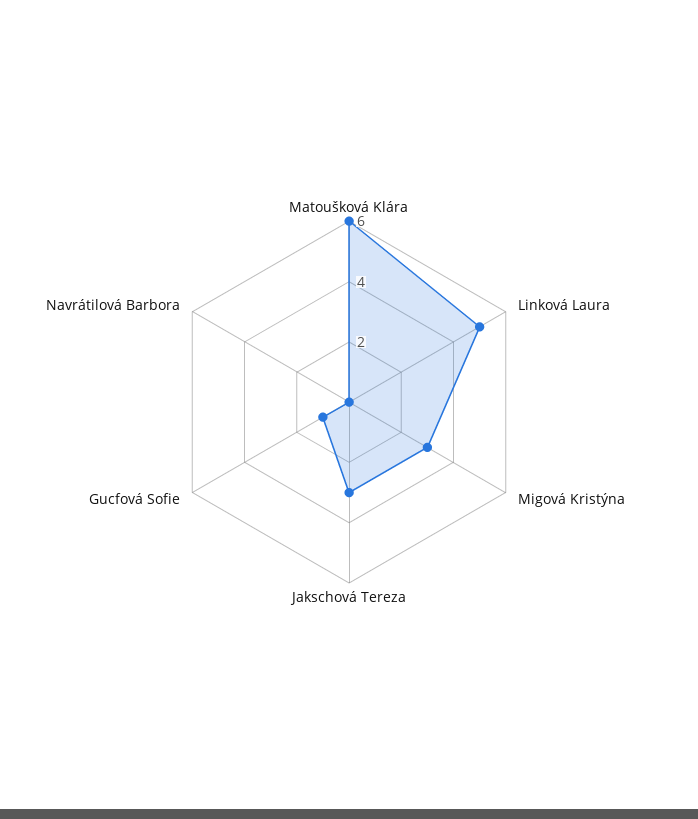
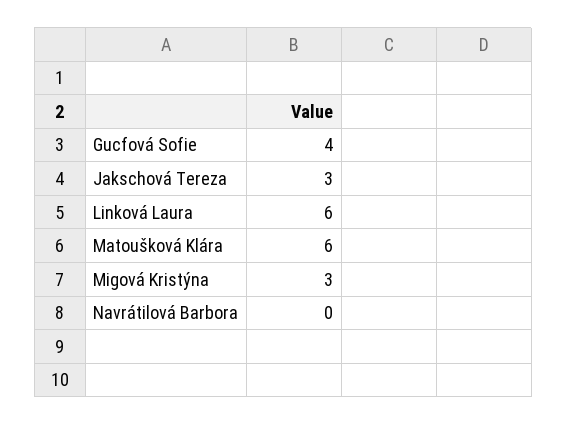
Linková Laura: 5 -> 6
Gucfová Sofie: 1 -> 4

